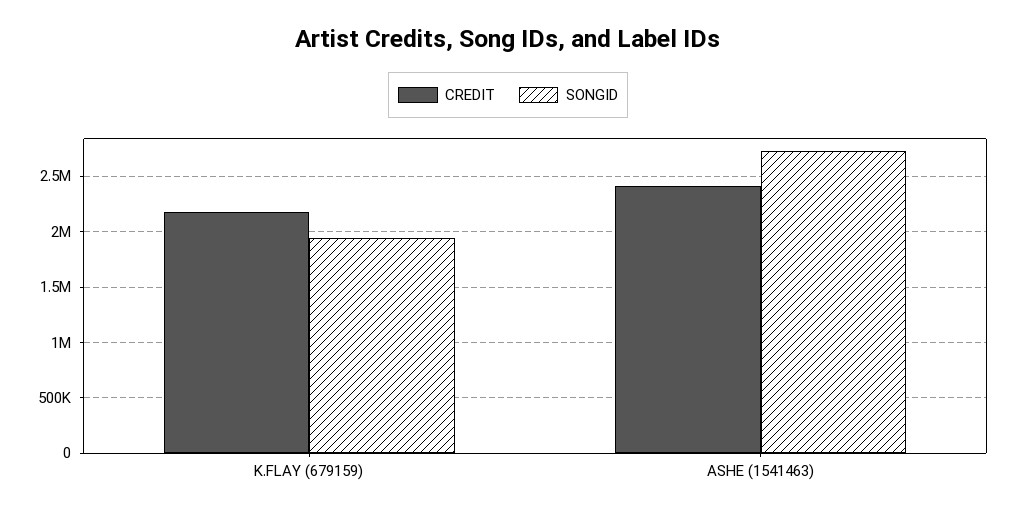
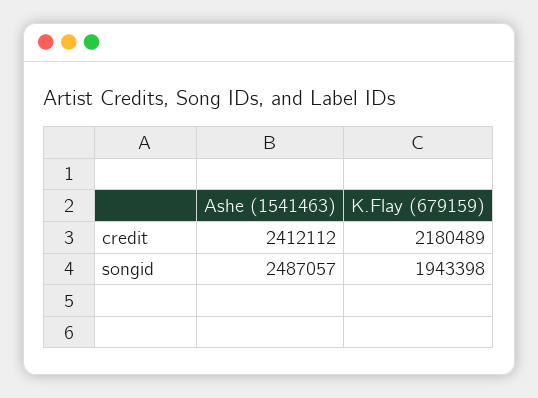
SONGID, ASHE (1541463): 2700000 -> 2487057

